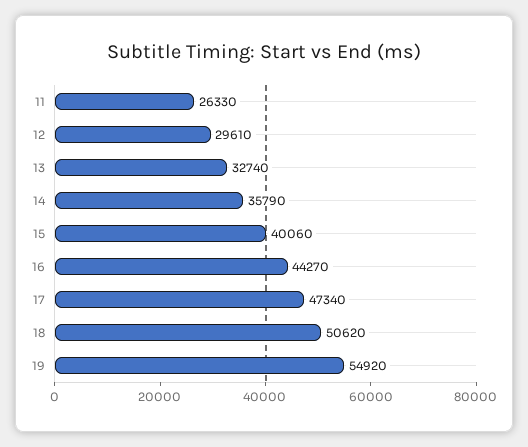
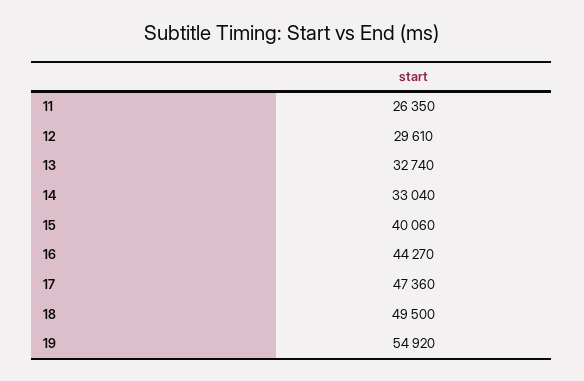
11: 26330 -> 26350
14: 35790 -> 33040
17: 47340 -> 47360
18: 50620 -> 49500

